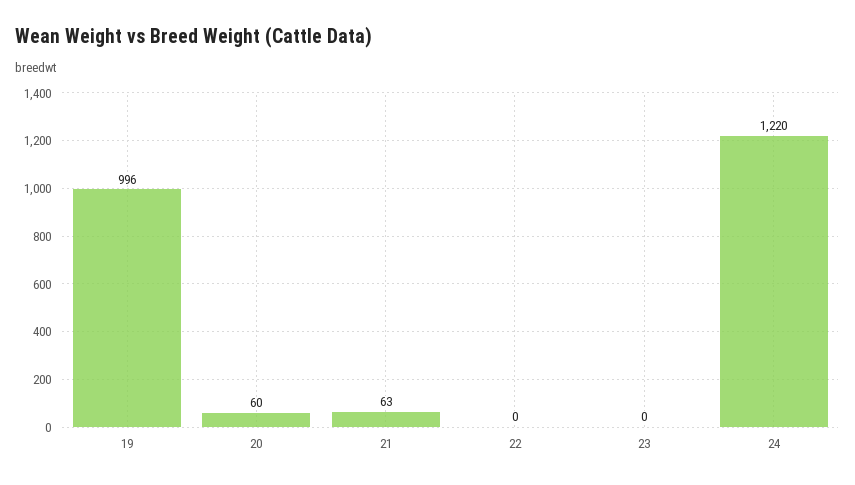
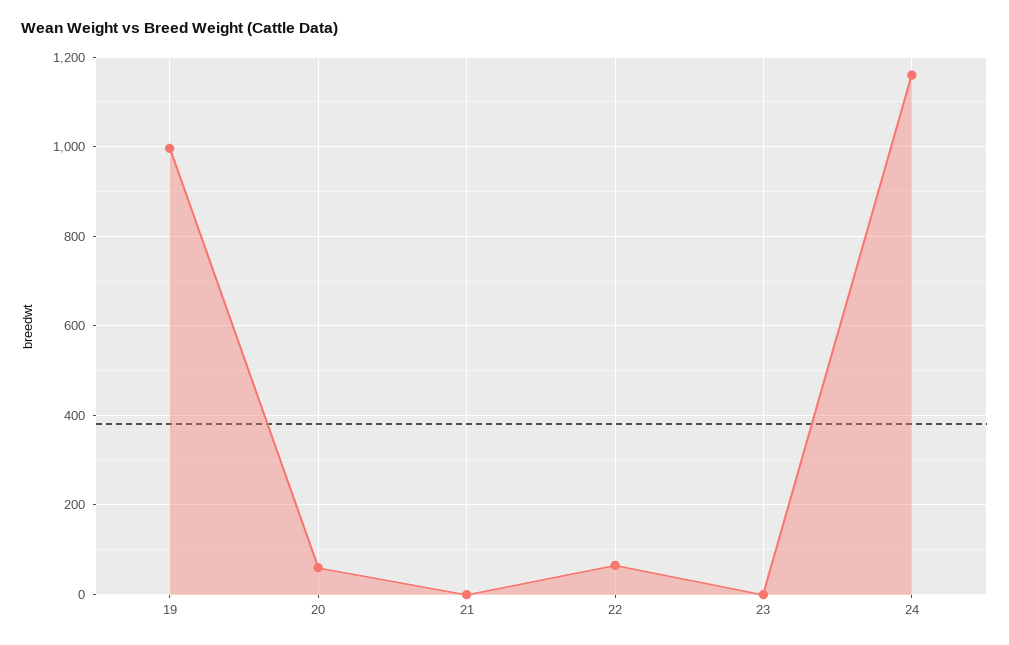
21: 63 -> 0
22: 0 -> 60
24: 1220 -> 1160

